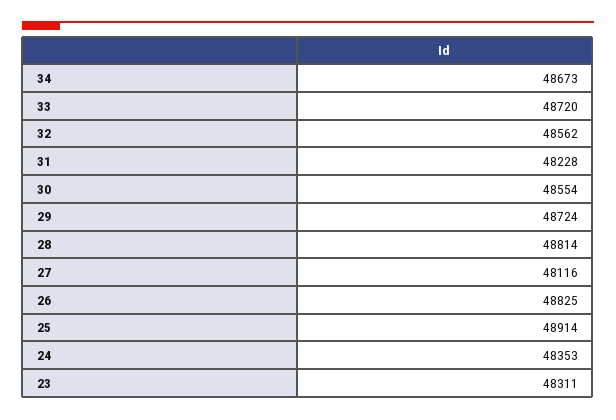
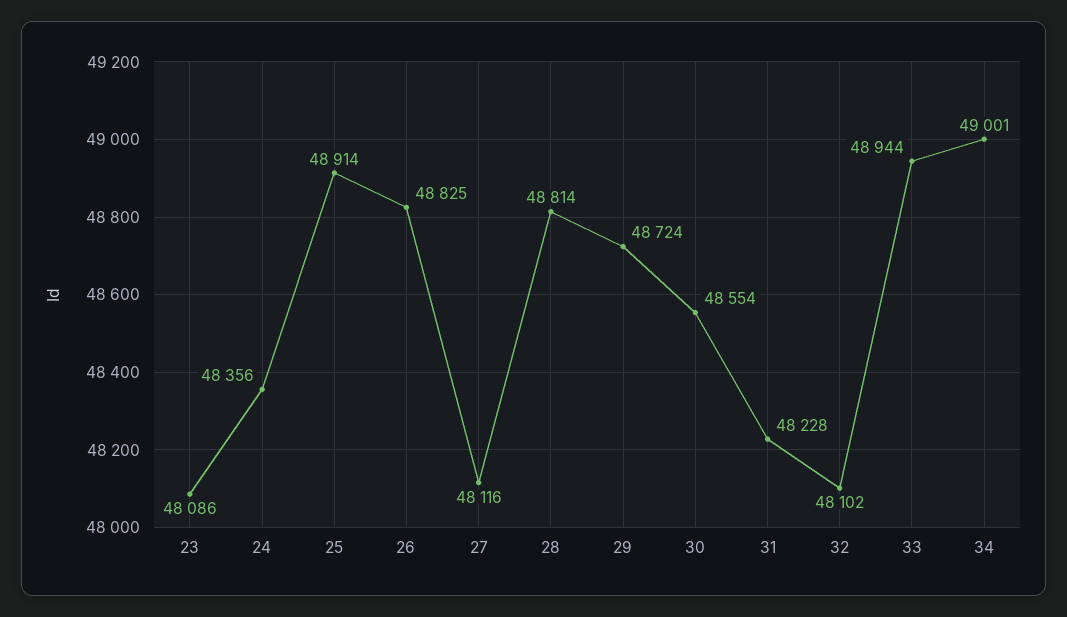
34: 48673 -> 49001
33: 48720 -> 48944
32: 48562 -> 48102
24: 48353 -> 48356
23: 48311 -> 48086

